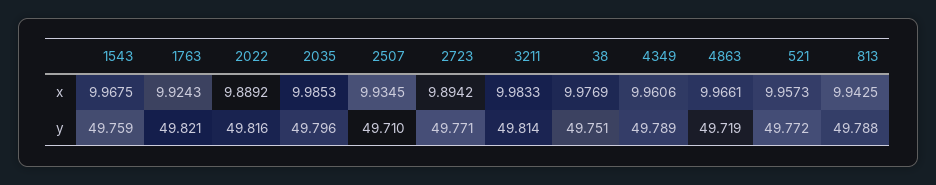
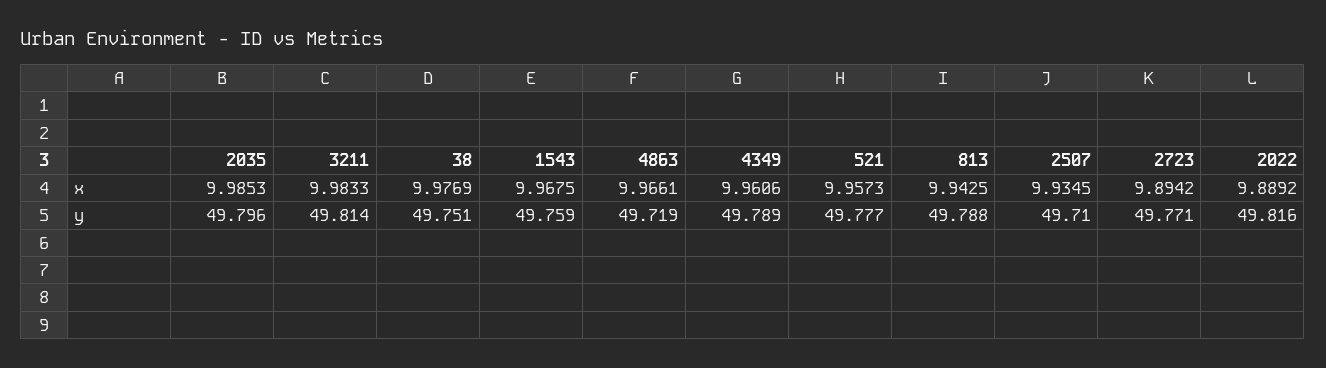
1763, x: 9.9243 -> none
1763, y: 49.821 -> none
521, y: 49.772 -> 49.777

